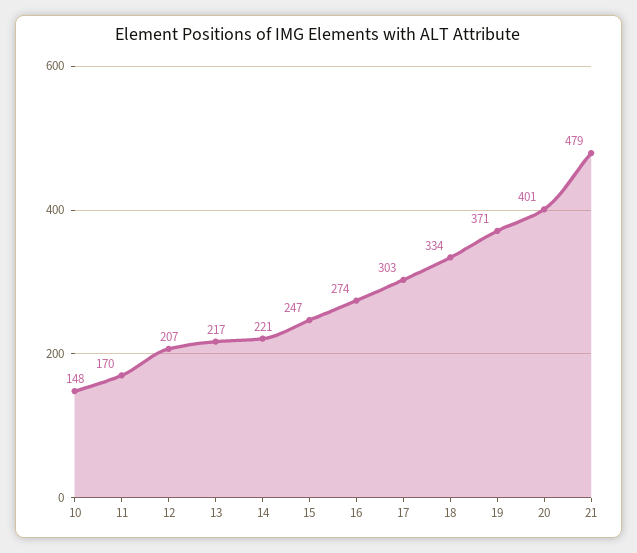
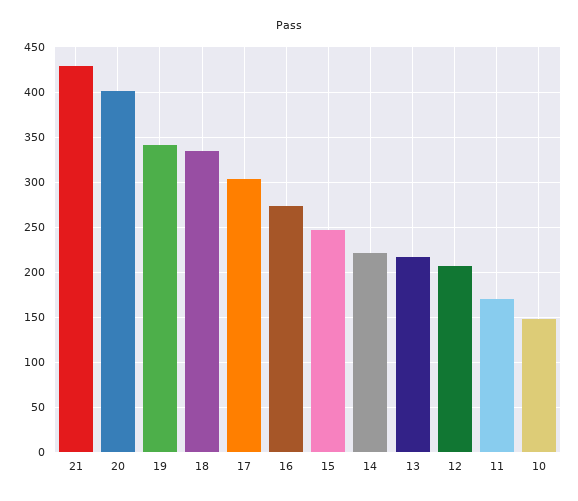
19: 371 -> 340
21: 479 -> 430

